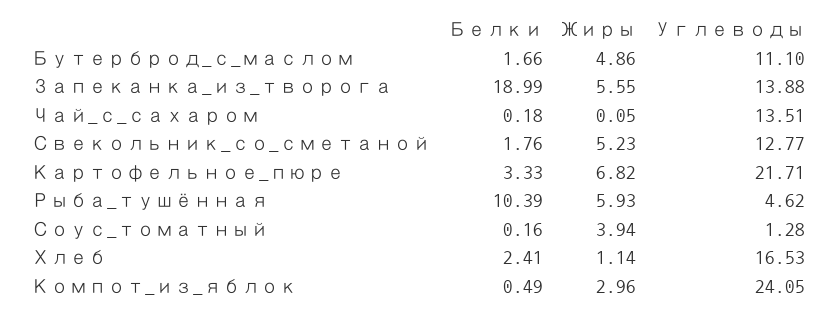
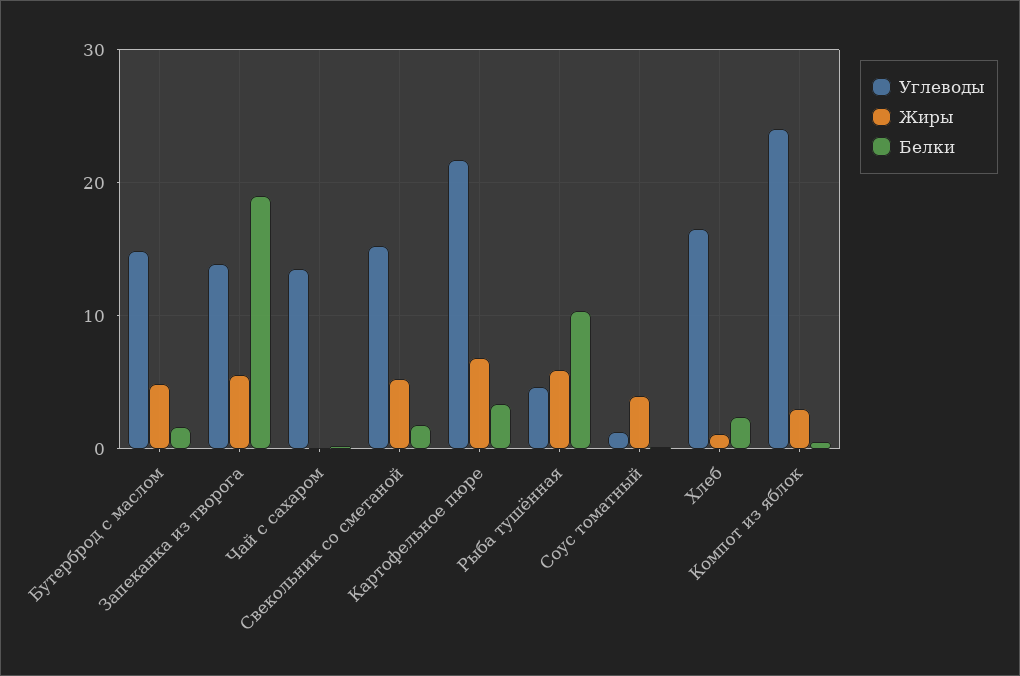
Углеводы, Бутерброд_с_маслом: 11.1 -> 15
Углеводы, Свекольник_со_сметаной: 12.77 -> 15

